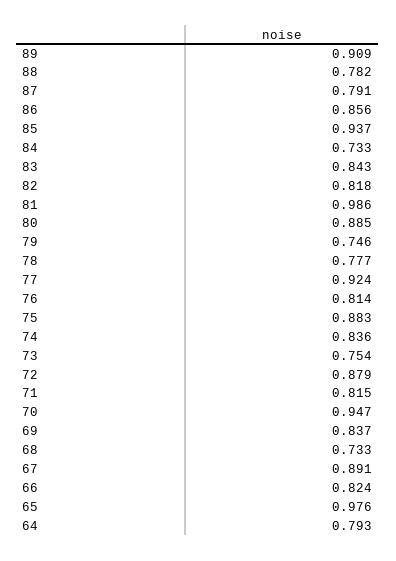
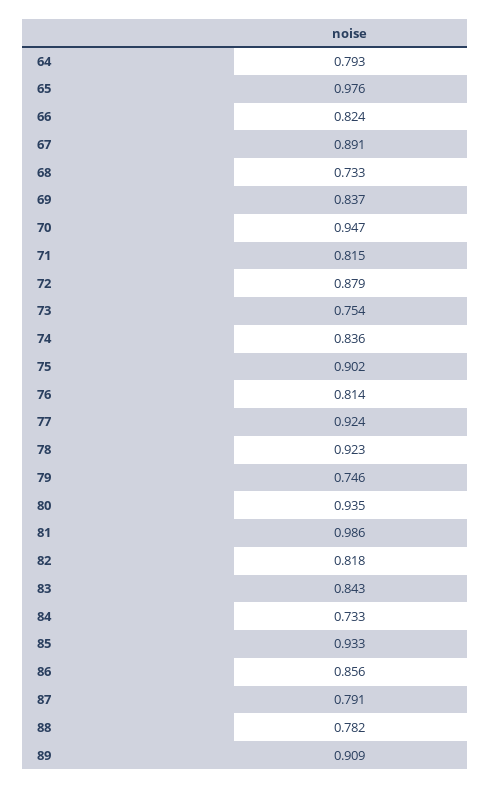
85: 0.937 -> 0.933
80: 0.885 -> 0.935
78: 0.777 -> 0.923
75: 0.883 -> 0.902

